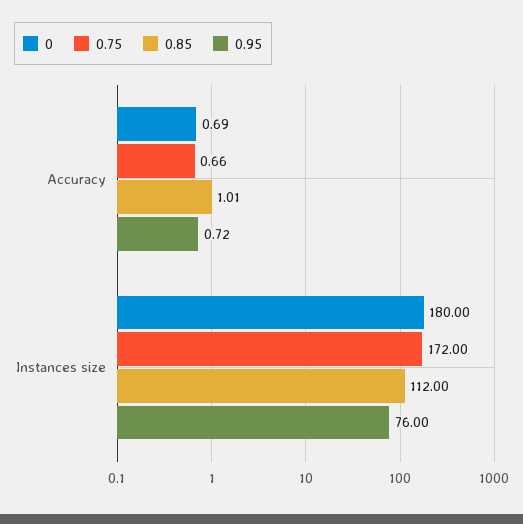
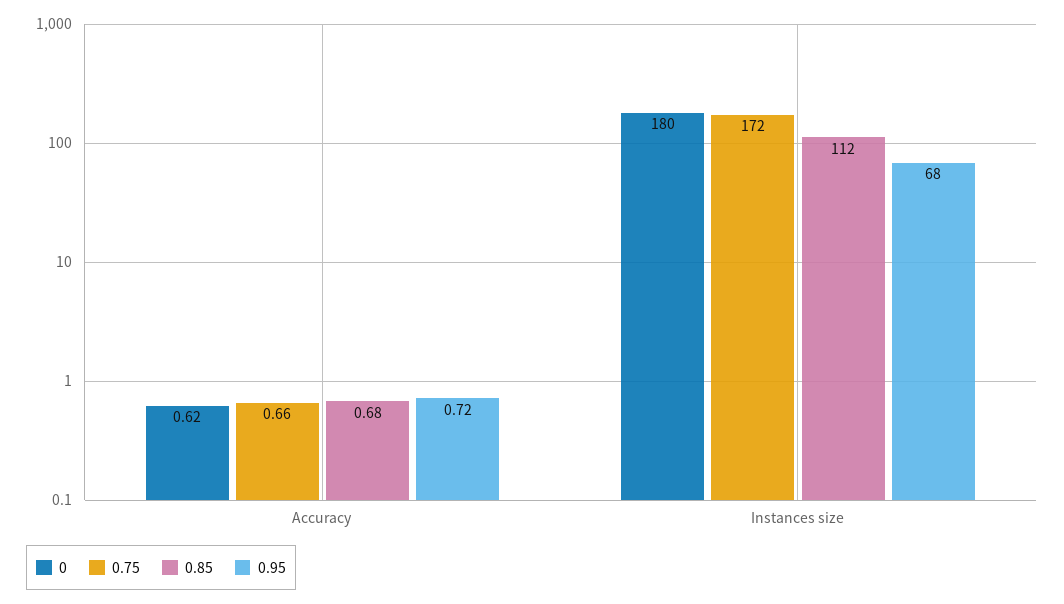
0, Accuracy: 0.69 -> 0.62
0.85, Accuracy: 1.01 -> 0.68
0.95, Instances size: 76 -> 68

